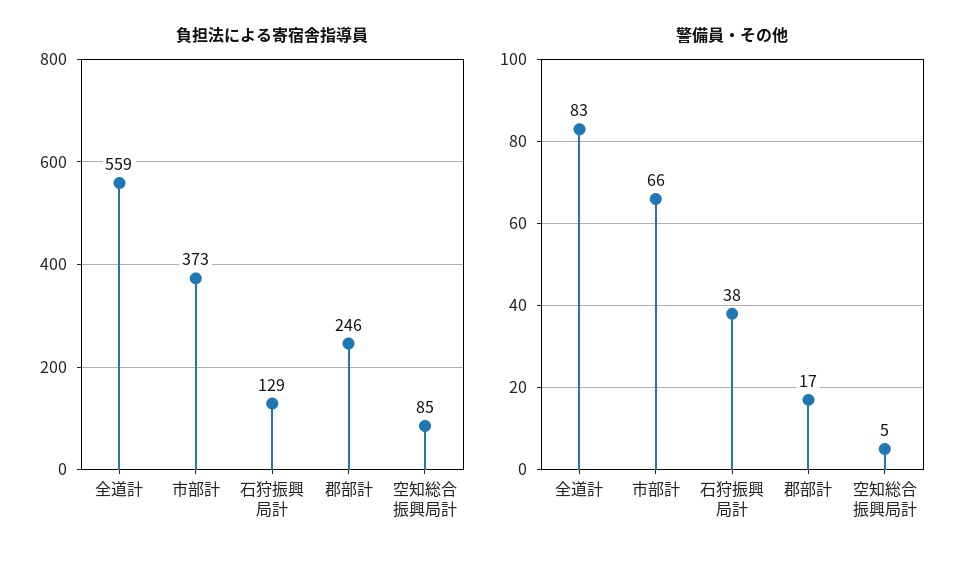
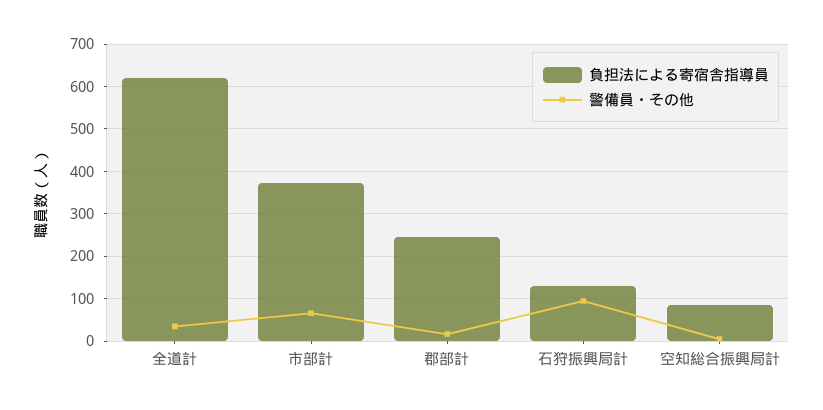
負担法による寄宿舎指導員, 全道計: 559 -> 620
警備員・その他, 全道計: 83 -> 40
警備員・その他, 石狩振興局計: 38 -> 100

